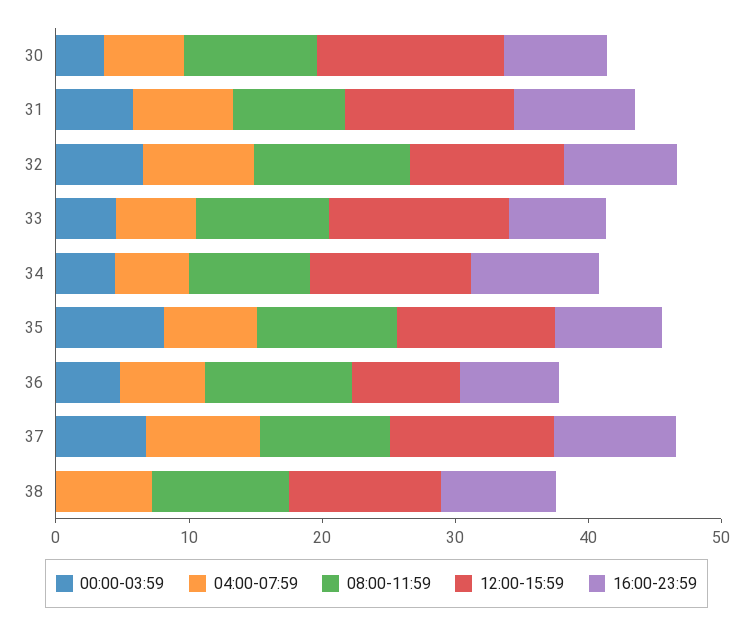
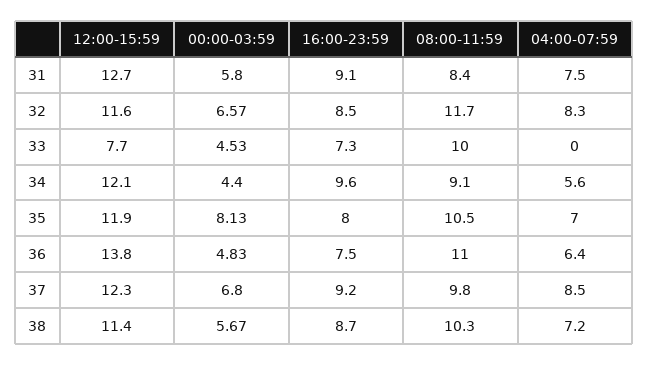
00:00-03:59, 30: 4 -> none
04:00-07:59, 30: 6 -> none
08:00-11:59, 30: 10 -> none
12:00-15:59, 30: 14 -> none
16:00-23:59, 30: 8 -> none
04:00-07:59, 33: 6 -> 0
12:00-15:59, 33: 14 -> 7.7
12:00-15:59, 36: 8 -> 13.8
00:00-03:59, 38: 0 -> 5.67

